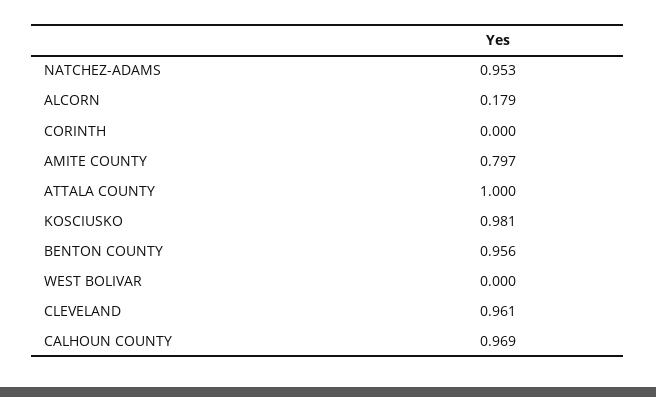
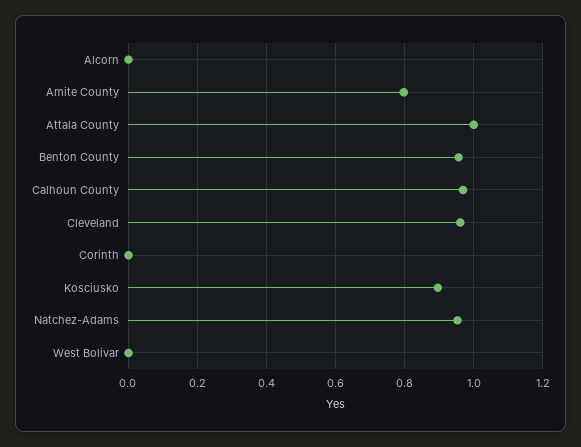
ALCORN: 0.179 -> 0
KOSCIUSKO: 0.981 -> 0.9

